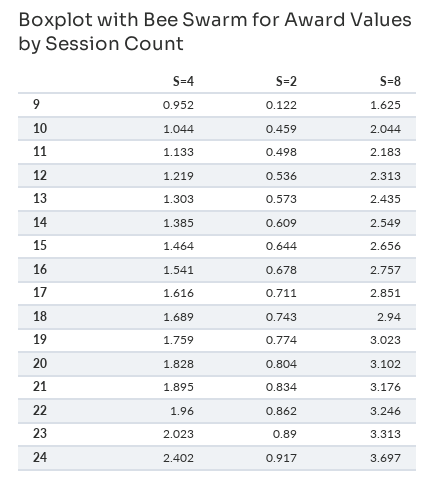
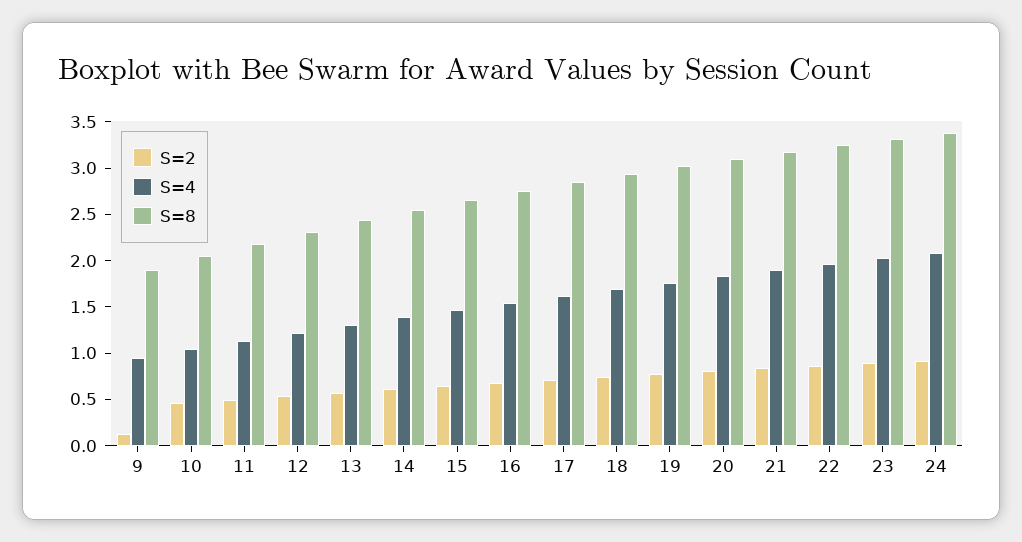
S=8, 9: 1.625 -> 1.9
S=4, 24: 2.402 -> 2.1
S=8, 24: 3.697 -> 3.4

